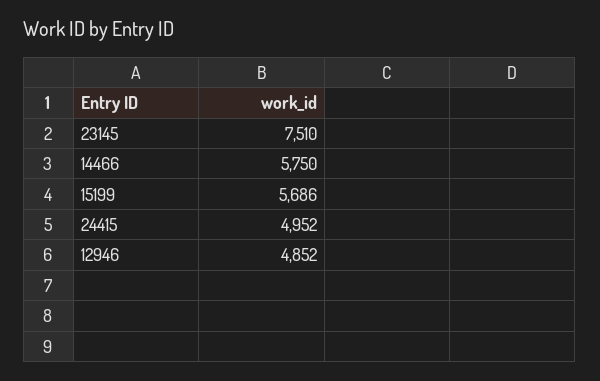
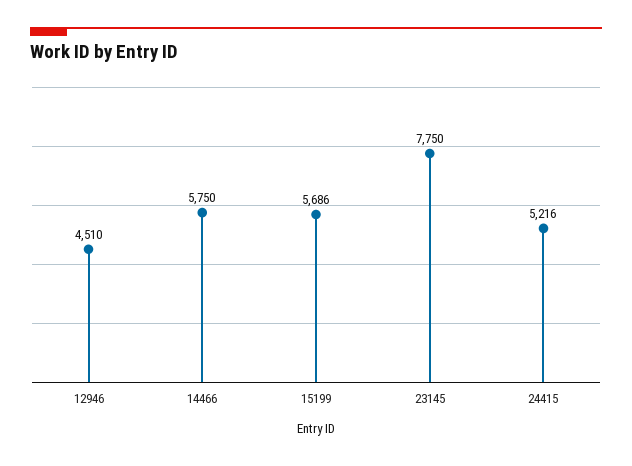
23145: 7510 -> 7750
24415: 4952 -> 5216
12946: 4852 -> 4510

